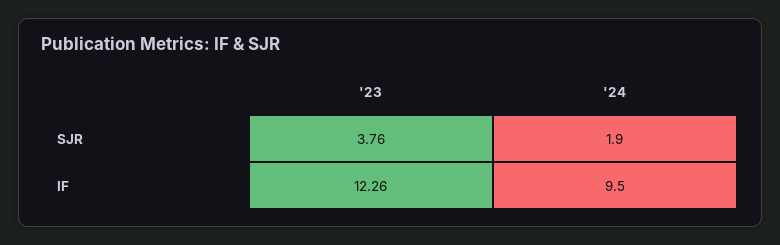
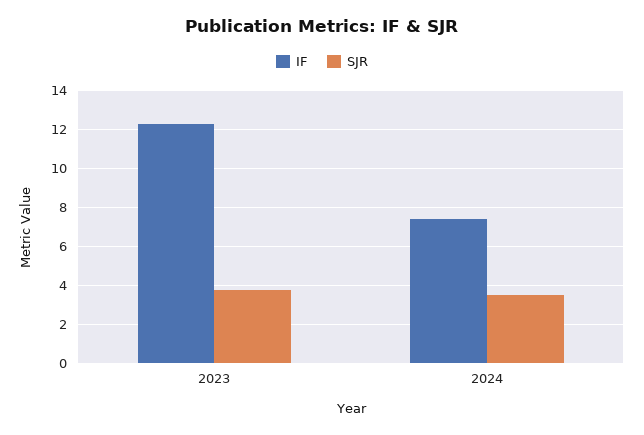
SJR, '24: 1.9 -> 3.5
IF, '24: 9.5 -> 7.5

